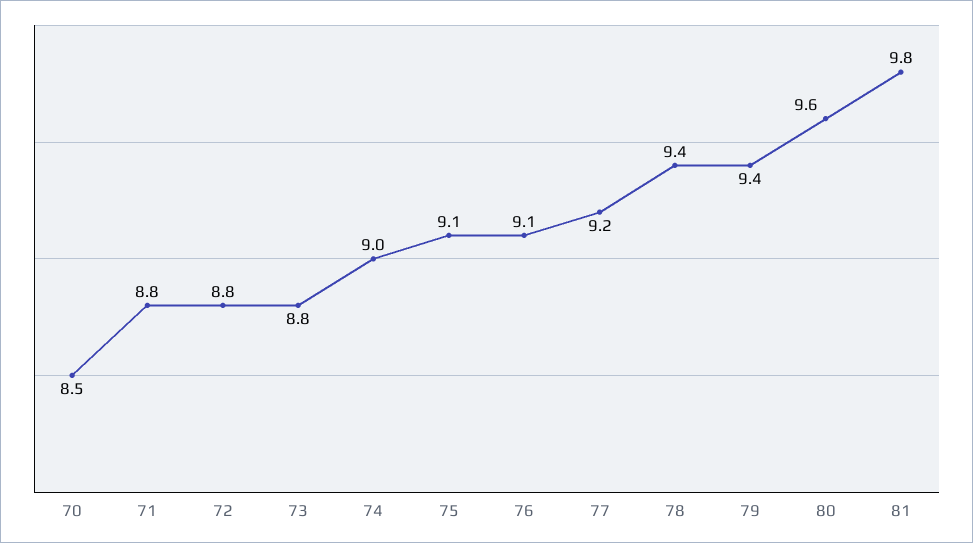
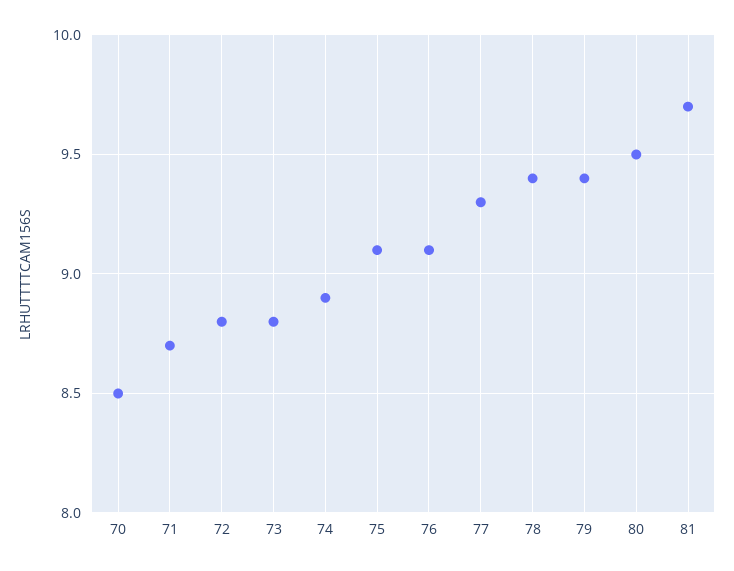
71: 8.8 -> 8.7
74: 9 -> 8.9
77: 9.2 -> 9.3
80: 9.6 -> 9.5
81: 9.8 -> 9.7

